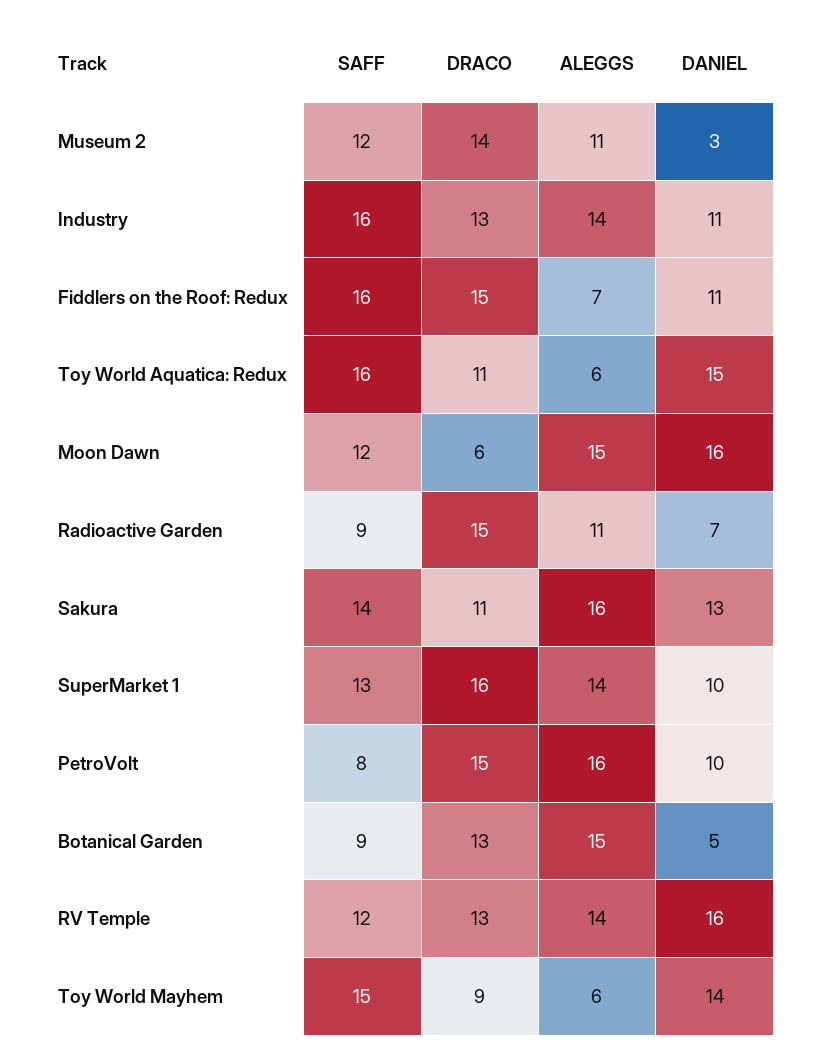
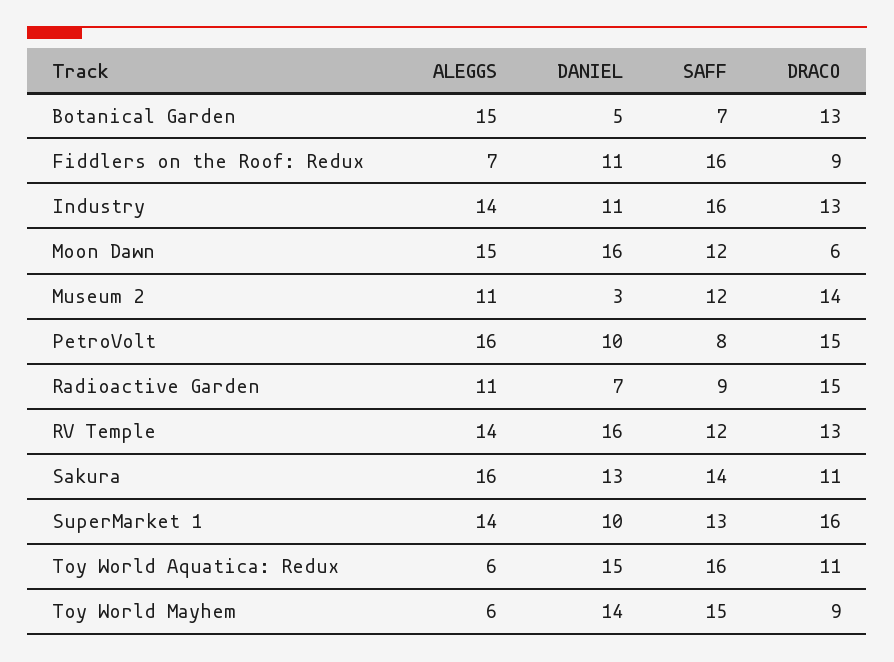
DRACO, Fiddlers on the Roof: Redux: 15 -> 9
SAFF, Botanical Garden: 9 -> 7

